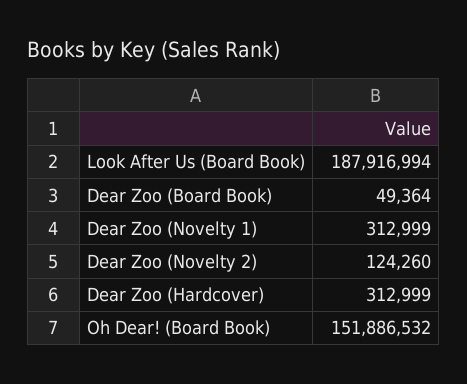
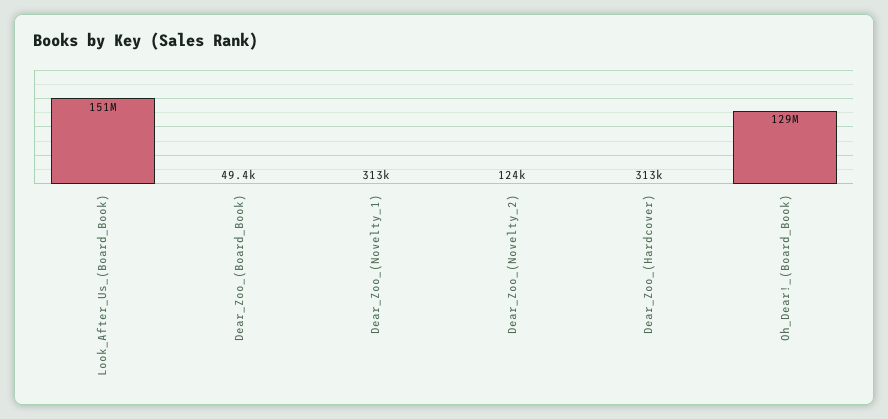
Look After Us (Board Book): 187916994 -> 151000000
Oh Dear! (Board Book): 151886532 -> 129000000

